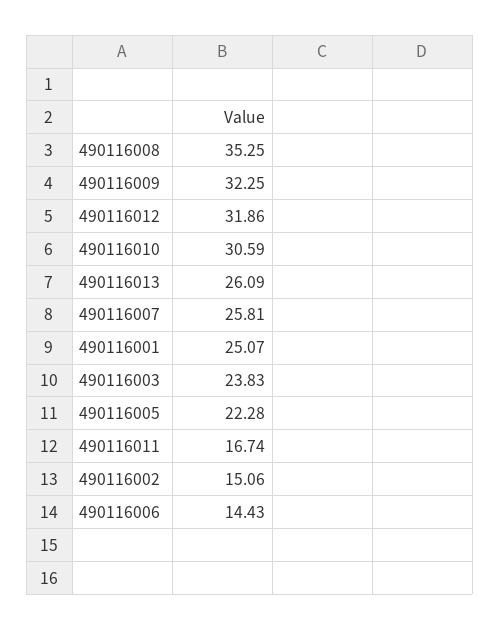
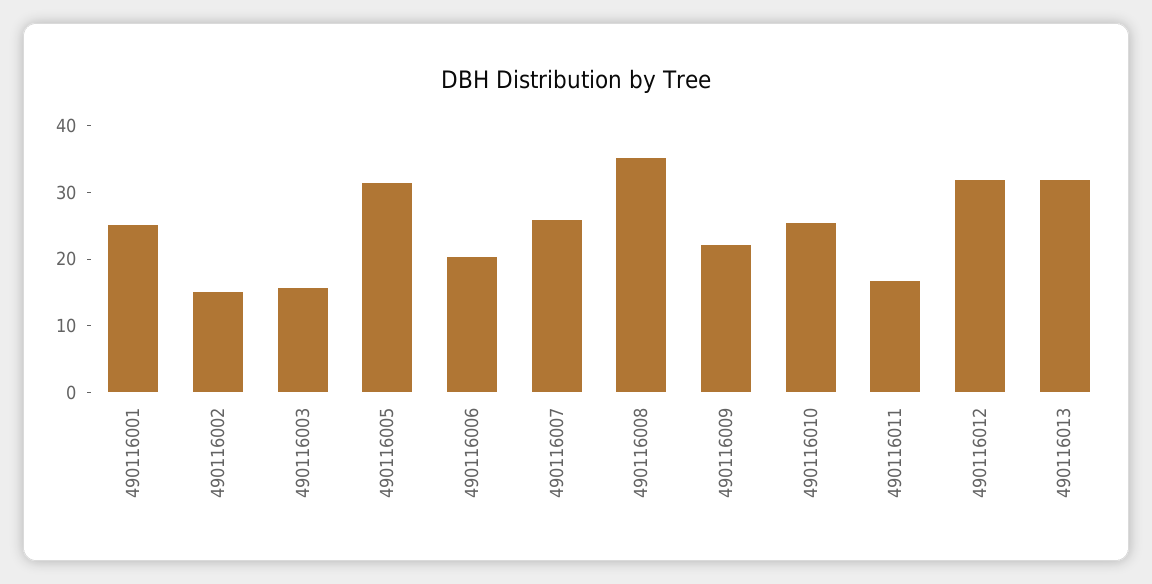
490116009: 32.25 -> 22
490116010: 30.59 -> 26
490116013: 26.09 -> 32
490116003: 23.83 -> 16
490116005: 22.28 -> 32
490116006: 14.43 -> 20

